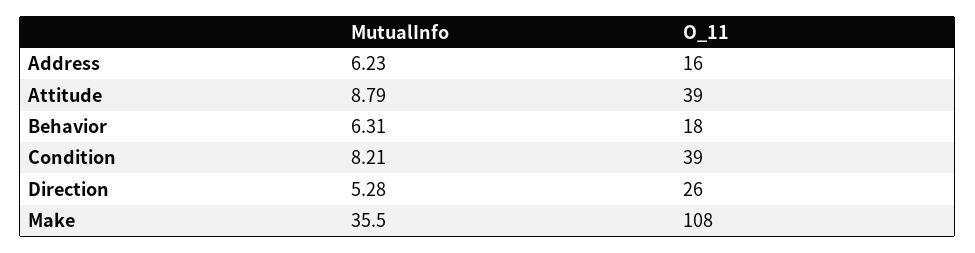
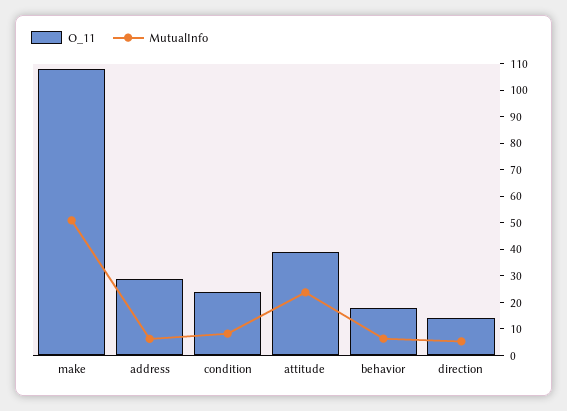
O_11, Address: 16 -> 30
MutualInfo, Attitude: 8.79 -> 25
O_11, Condition: 39 -> 25
O_11, Direction: 26 -> 15
MutualInfo, Make: 35.5 -> 50

